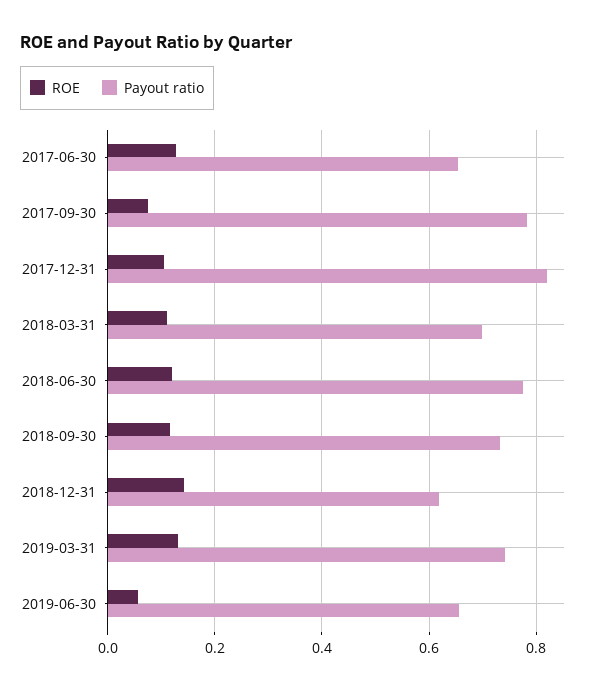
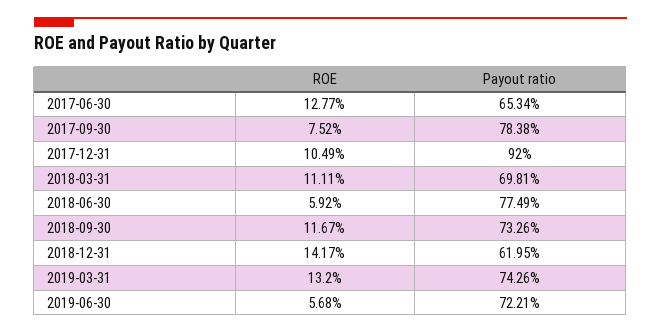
Payout ratio, 2017-12-31: 0.82 -> 0.92
ROE, 2018-06-30: 0.12 -> 0.0592
Payout ratio, 2019-06-30: 0.66 -> 0.7221

